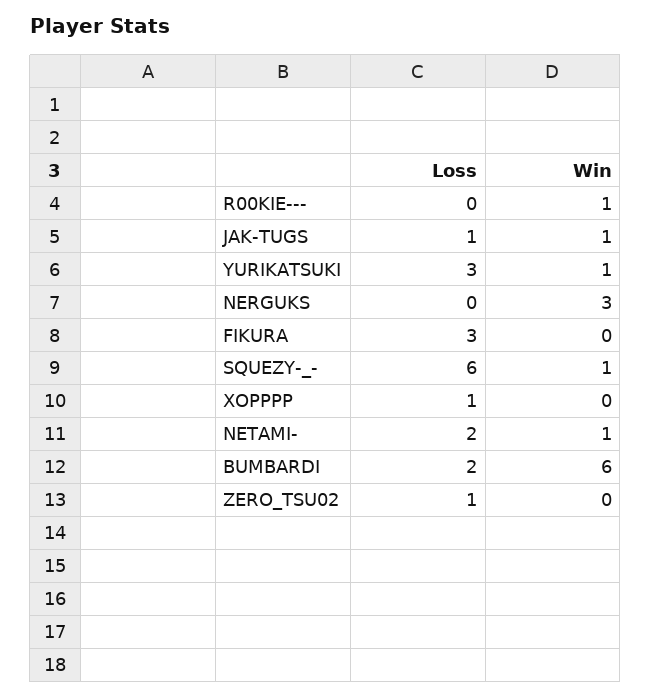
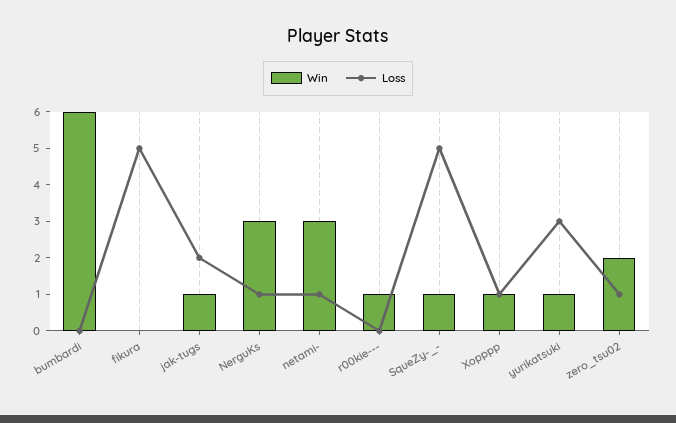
Loss, JAK-TUGS: 1 -> 2
Loss, NERGUKS: 0 -> 1
Loss, FIKURA: 3 -> 5
Loss, SQUEZY-_-: 6 -> 5
Win, XOPPPP: 0 -> 1
Loss, NETAMI-: 2 -> 1
Win, NETAMI-: 1 -> 3
Loss, BUMBARDI: 2 -> 0
Win, ZERO_TSU02: 0 -> 2

